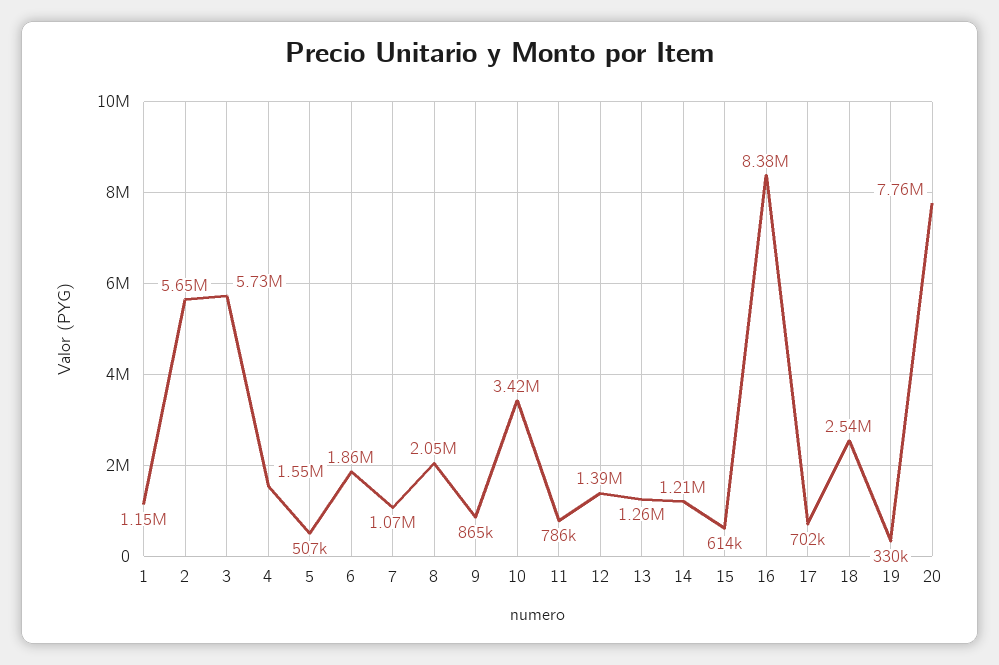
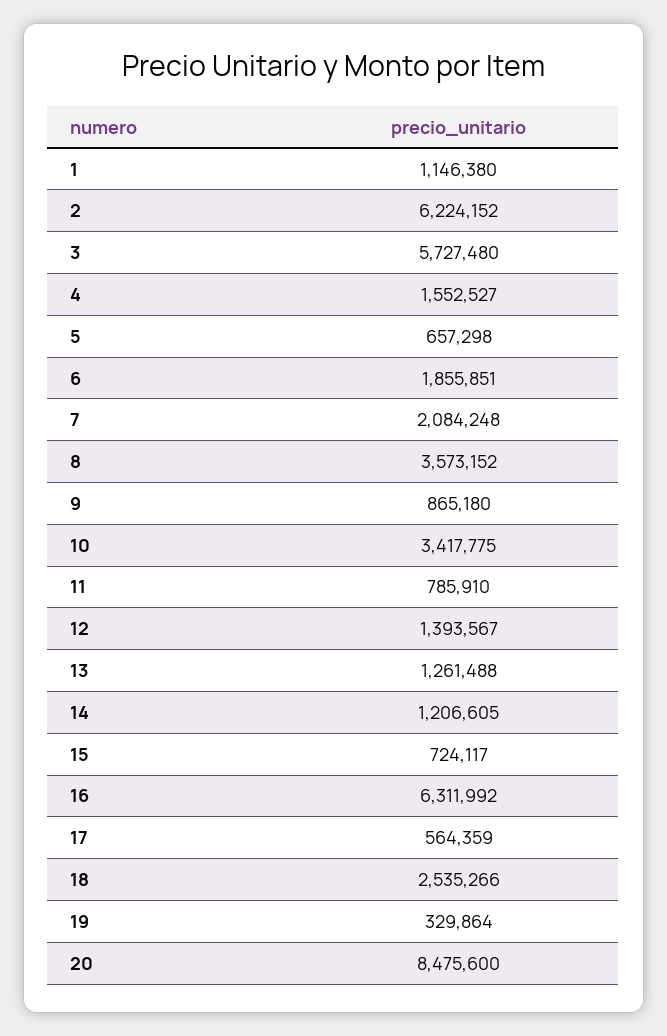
2: 5650000 -> 6224152
5: 507000 -> 657298
7: 1070000 -> 2084248
8: 2050000 -> 3573152
15: 614000 -> 724117
16: 8380000 -> 6311992
17: 702000 -> 564359
20: 7760000 -> 8475600

